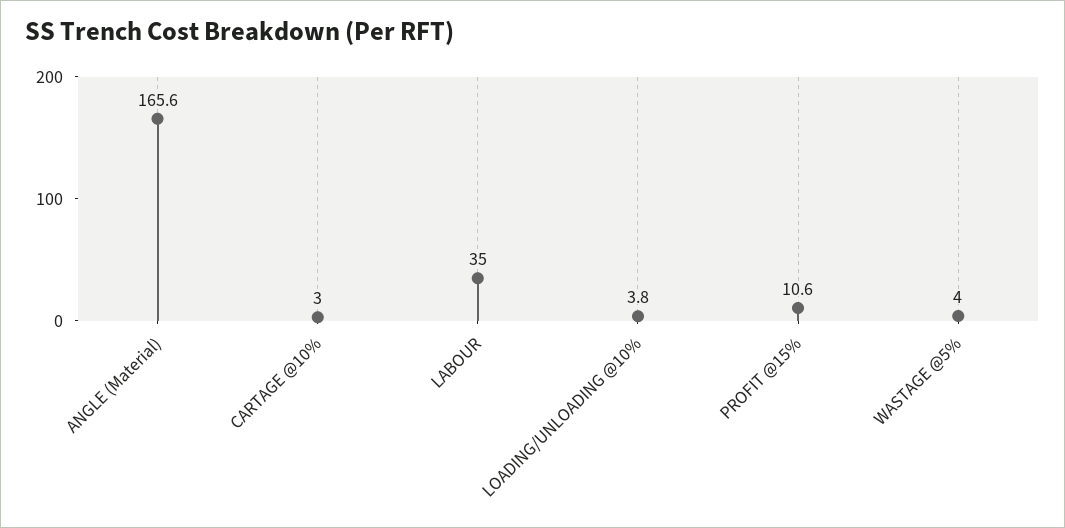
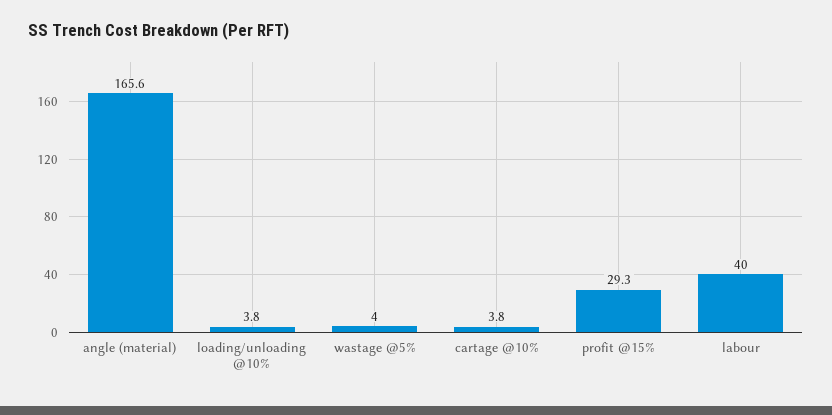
CARTAGE @10%: 3 -> 3.8
LABOUR: 35 -> 40
PROFIT @15%: 10.6 -> 29.3

